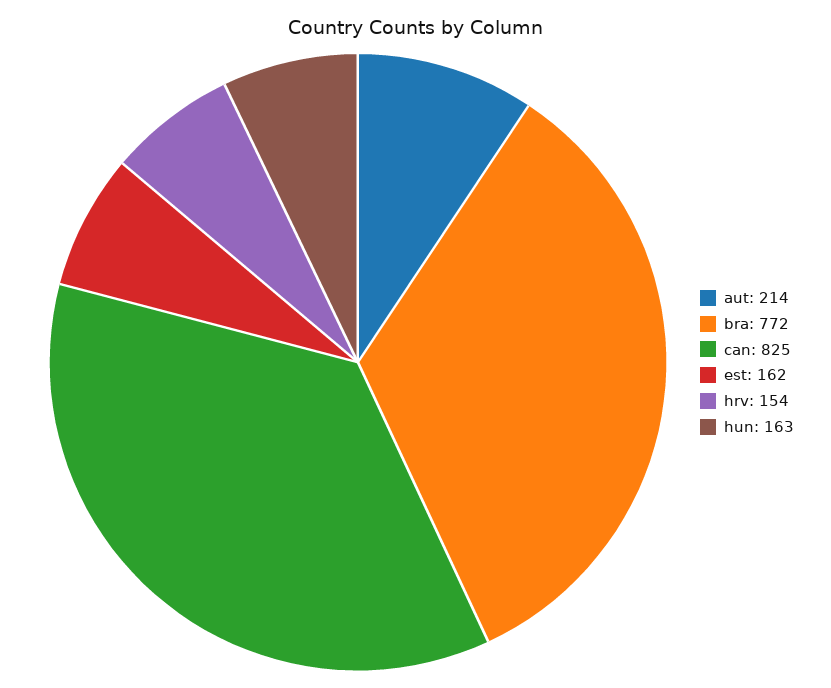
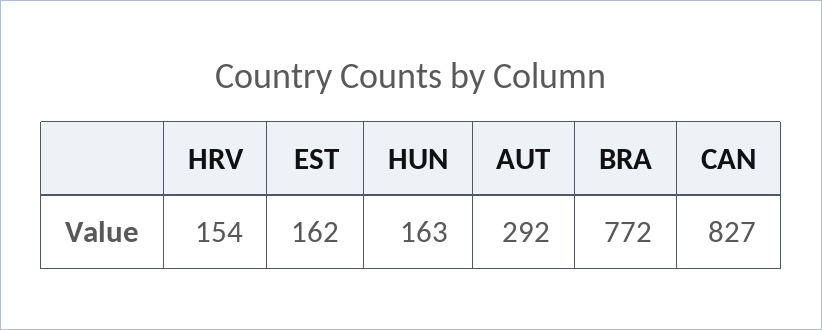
aut: 214 -> 292
can: 825 -> 827

